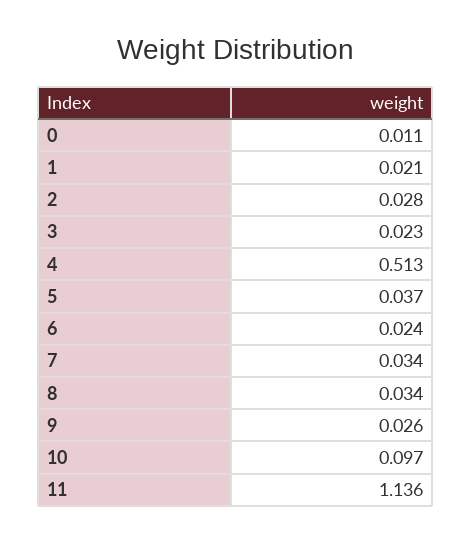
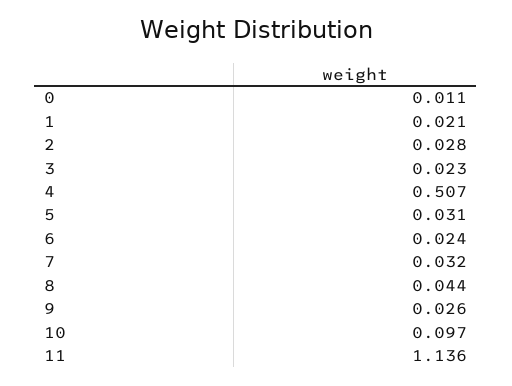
4: 0.513 -> 0.507
5: 0.037 -> 0.031
7: 0.034 -> 0.032
8: 0.034 -> 0.044

